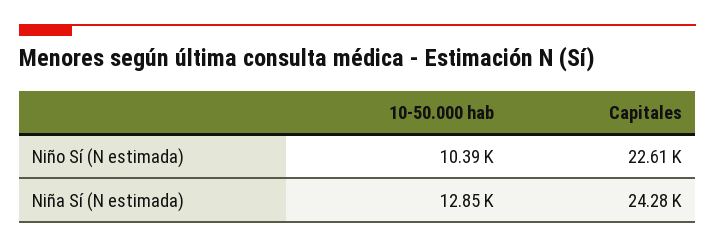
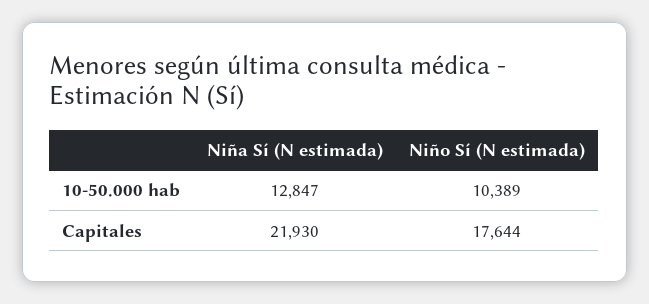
Capitales, Niño Sí (N estimada): 22610 -> 17644
Capitales, Niña Sí (N estimada): 24280 -> 21930

